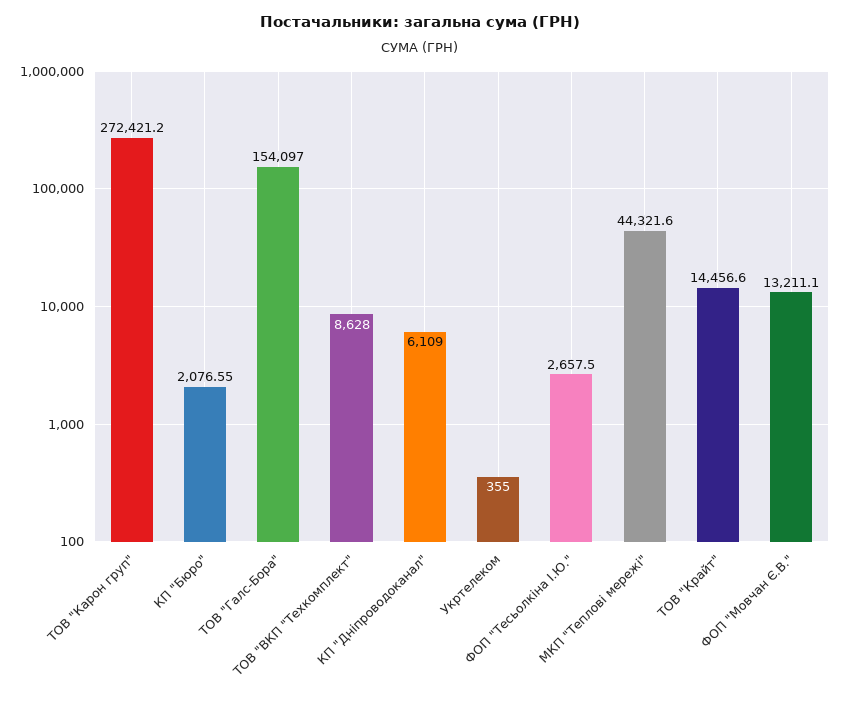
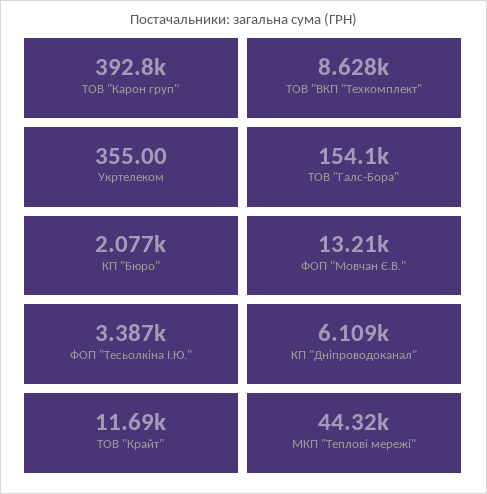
ТОВ "Карон груп": 272421.2 -> 392800
ФОП "Тесьолкіна І.Ю.": 2657.5 -> 3387
ТОВ "Крайт": 14456.6 -> 11690

